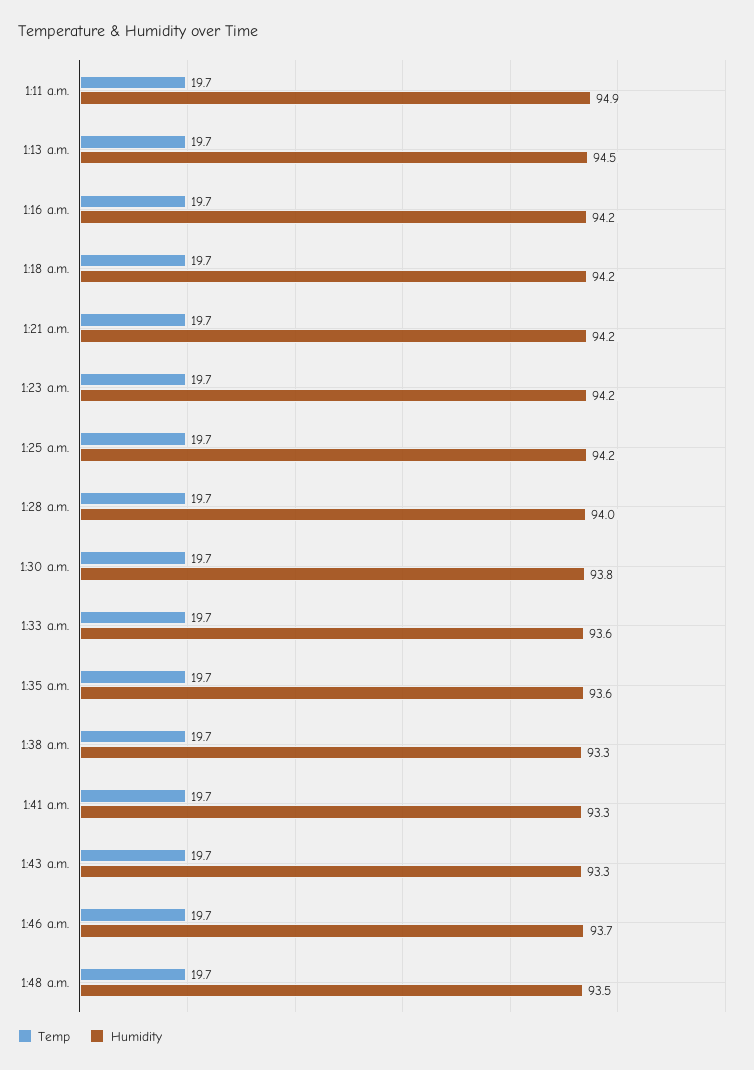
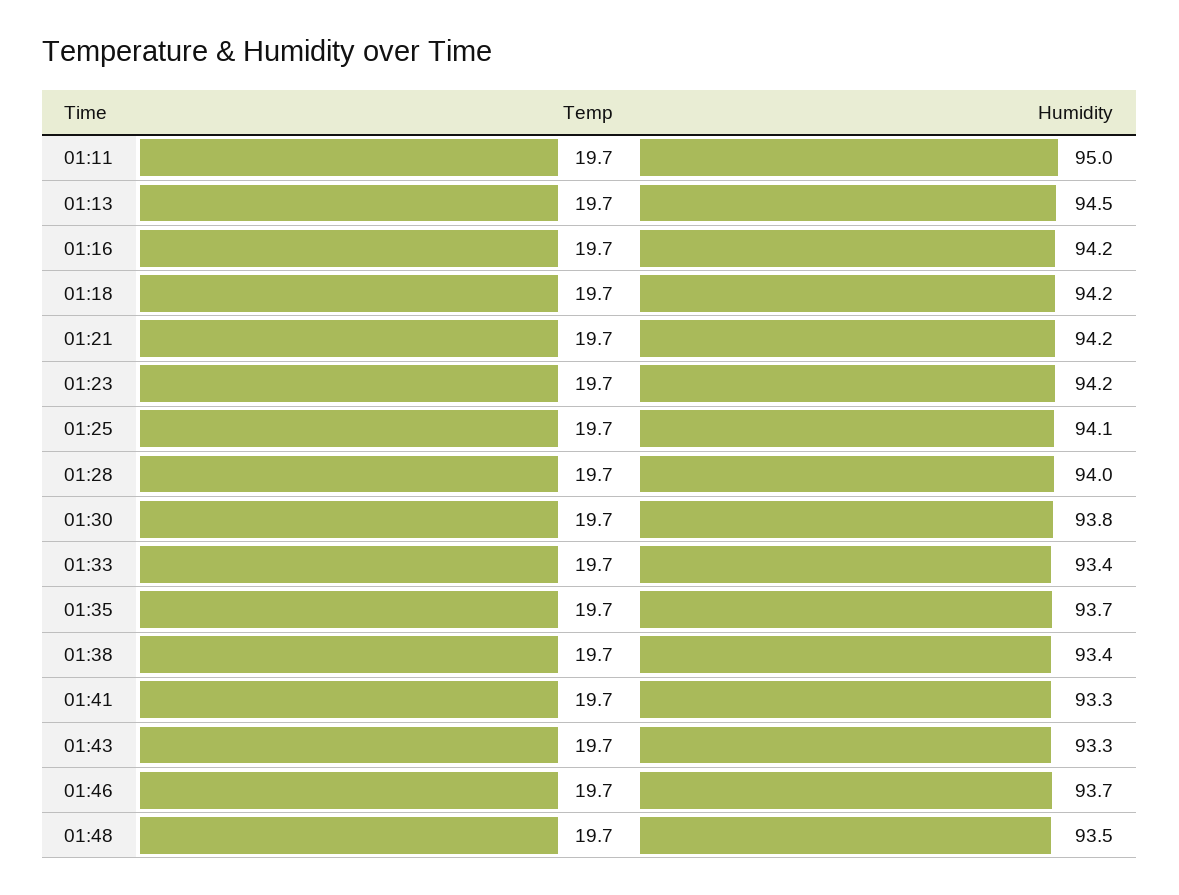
Humidity, 1:11 a.m.: 94.9 -> 95
Humidity, 1:25 a.m.: 94.2 -> 94.1
Humidity, 1:33 a.m.: 93.6 -> 93.4
Humidity, 1:35 a.m.: 93.6 -> 93.7
Humidity, 1:38 a.m.: 93.3 -> 93.4

